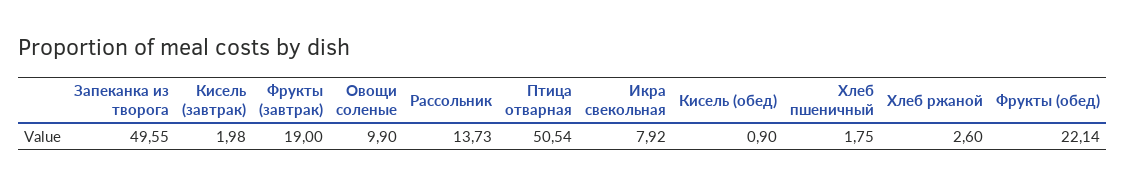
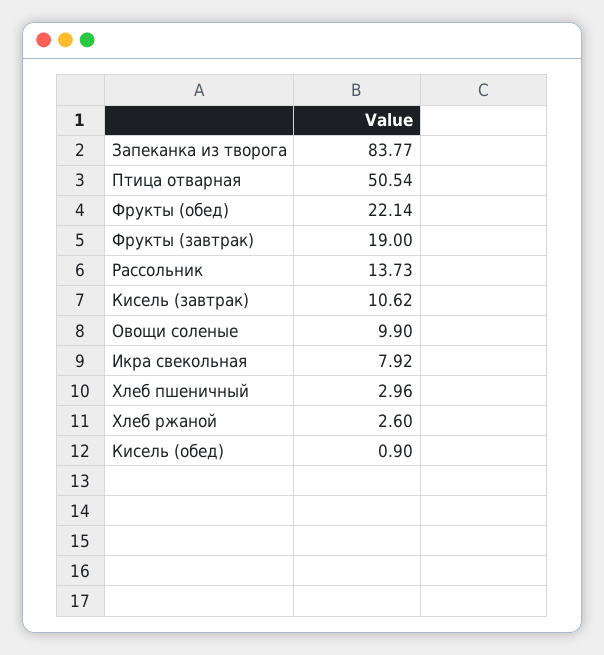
Запеканка из творога: 49.55 -> 83.77
Кисель (завтрак): 1.98 -> 10.62
Хлеб пшеничный: 1.75 -> 2.96

